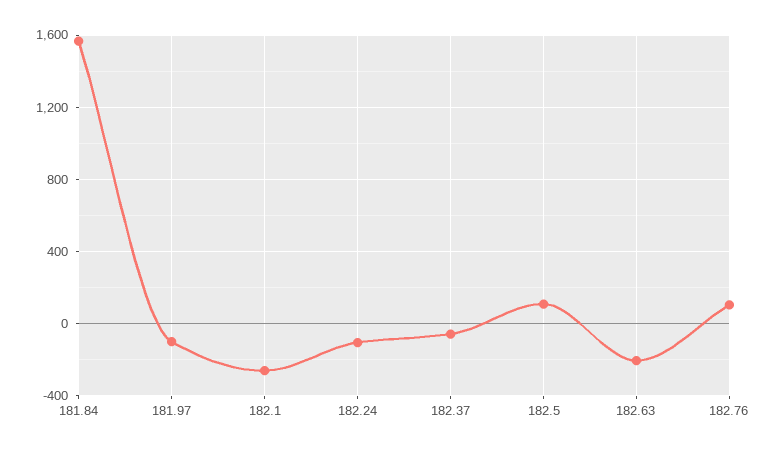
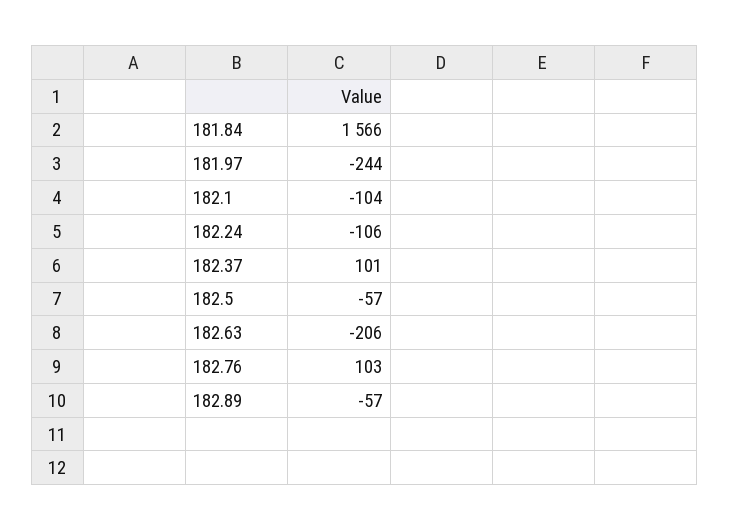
181.97: -100 -> -244
182.1: -250 -> -104
182.37: -50 -> 101
182.5: 100 -> -57
182.89: none -> -57

